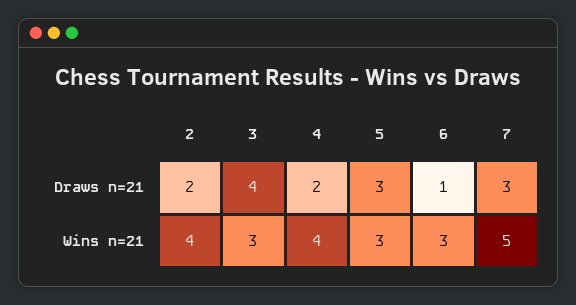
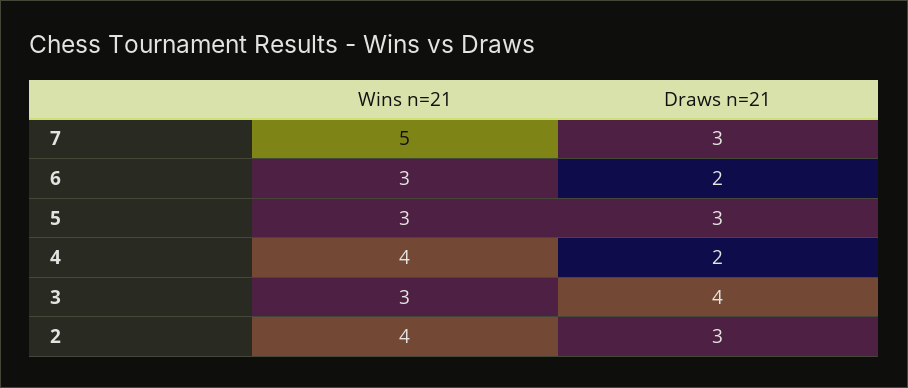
2, Draws n=21: 2 -> 3
6, Draws n=21: 1 -> 2

